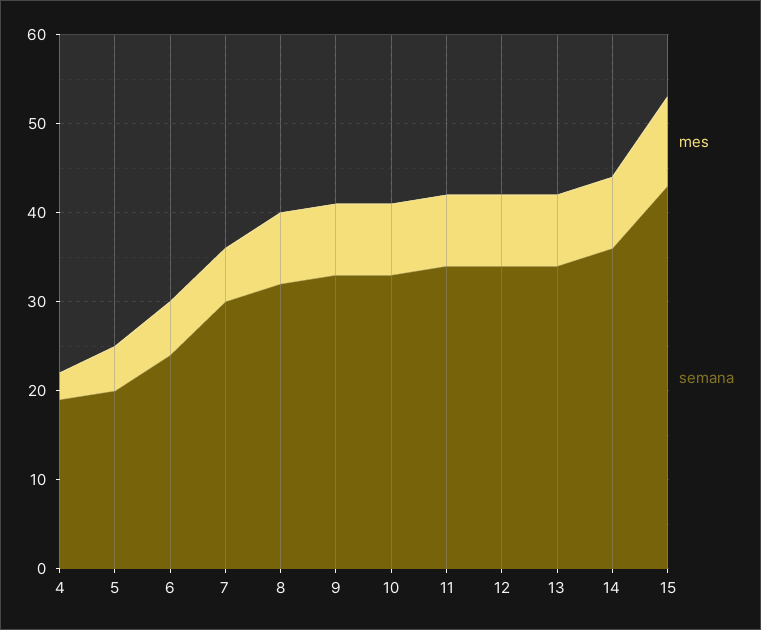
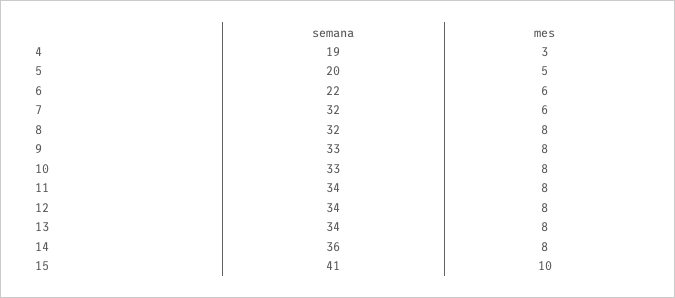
semana, 6: 24 -> 22
semana, 7: 30 -> 32
semana, 15: 43 -> 41

